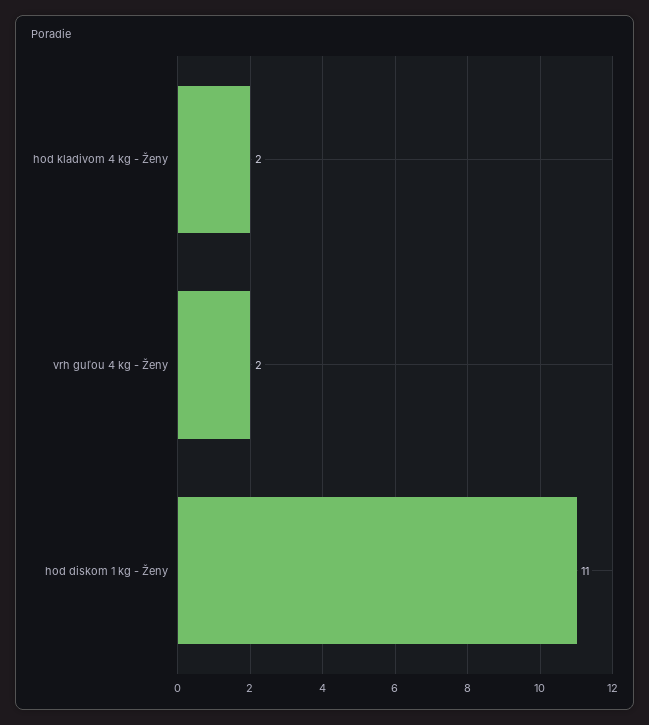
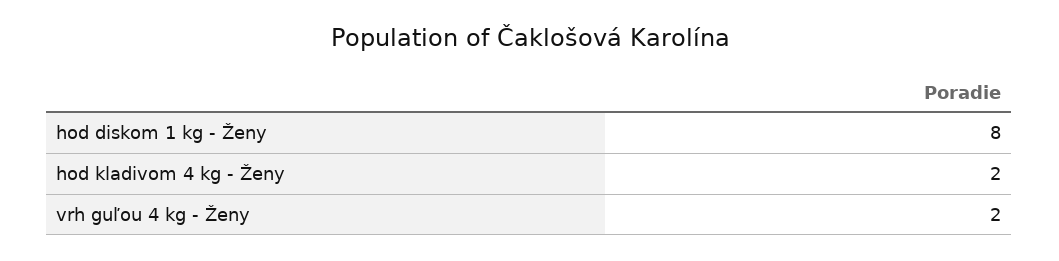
hod diskom 1 kg - Ženy: 11 -> 8

